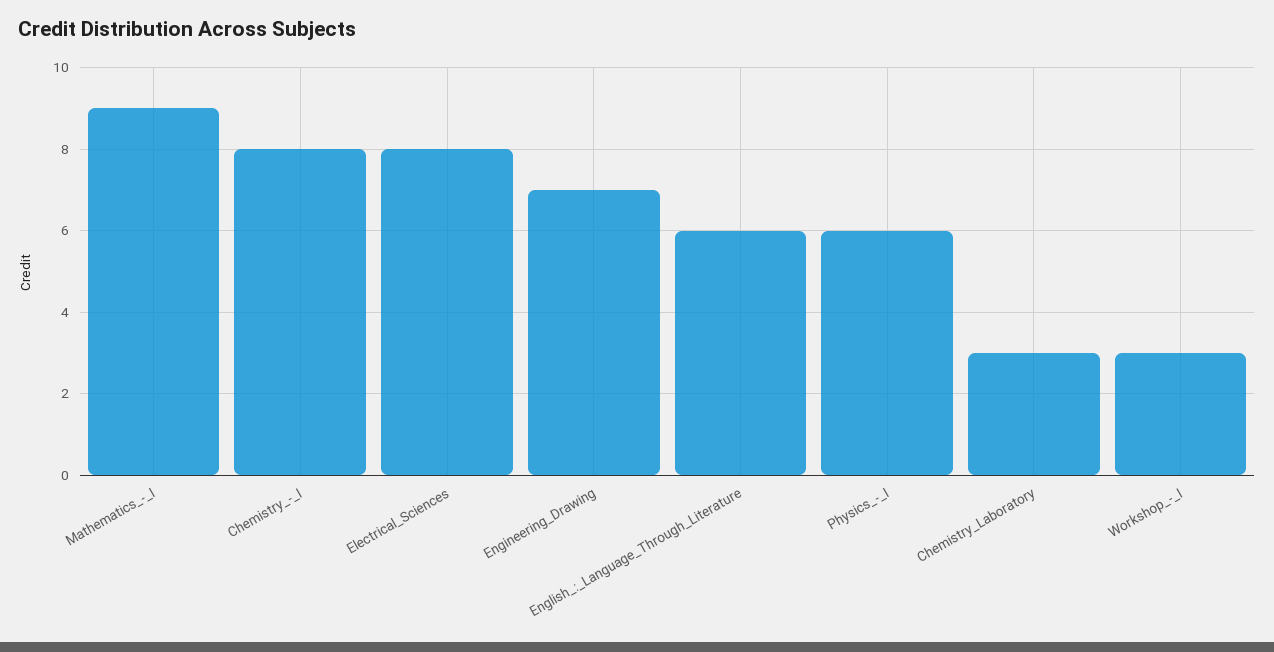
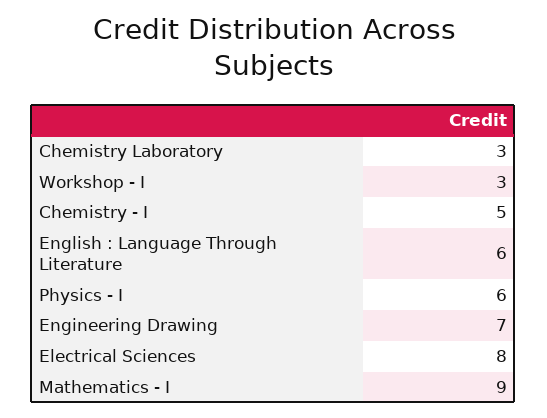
Chemistry_-_I: 8 -> 5

